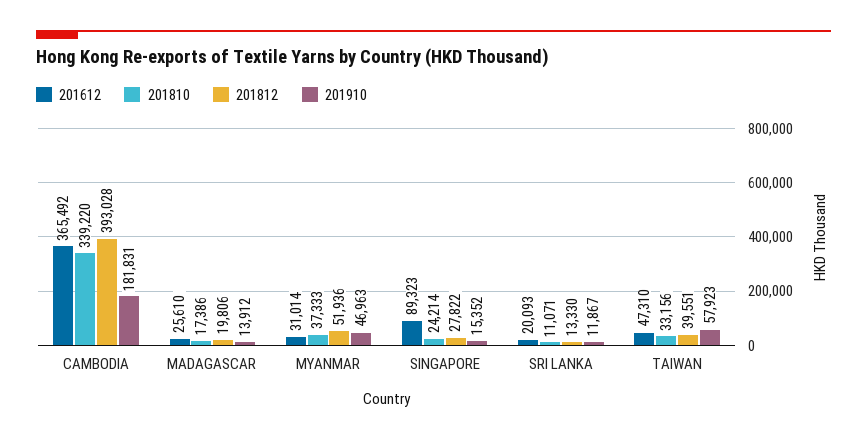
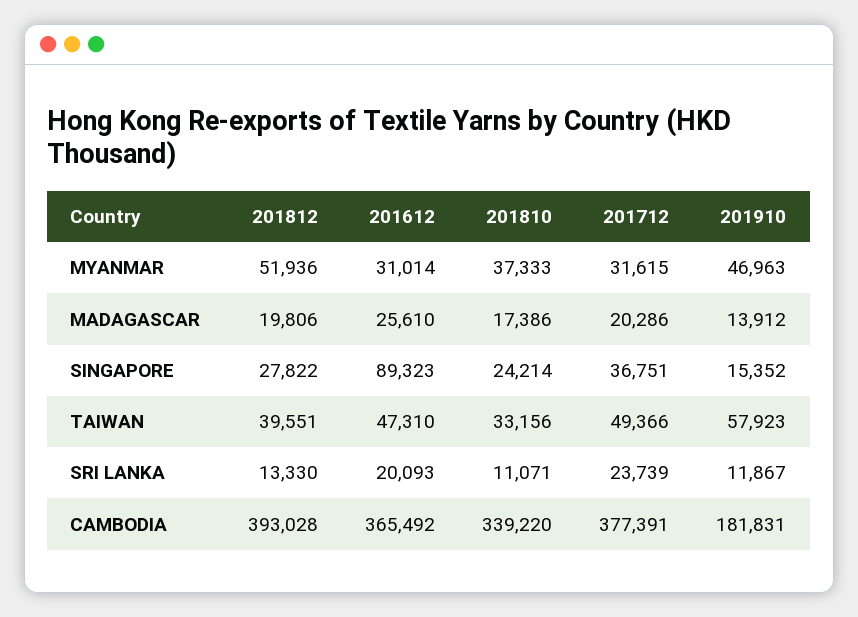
201712, MYANMAR: none -> 31615
201712, MADAGASCAR: none -> 20286
201712, SINGAPORE: none -> 36751
201712, TAIWAN: none -> 49366
201712, SRI LANKA: none -> 23739
201712, CAMBODIA: none -> 377391

